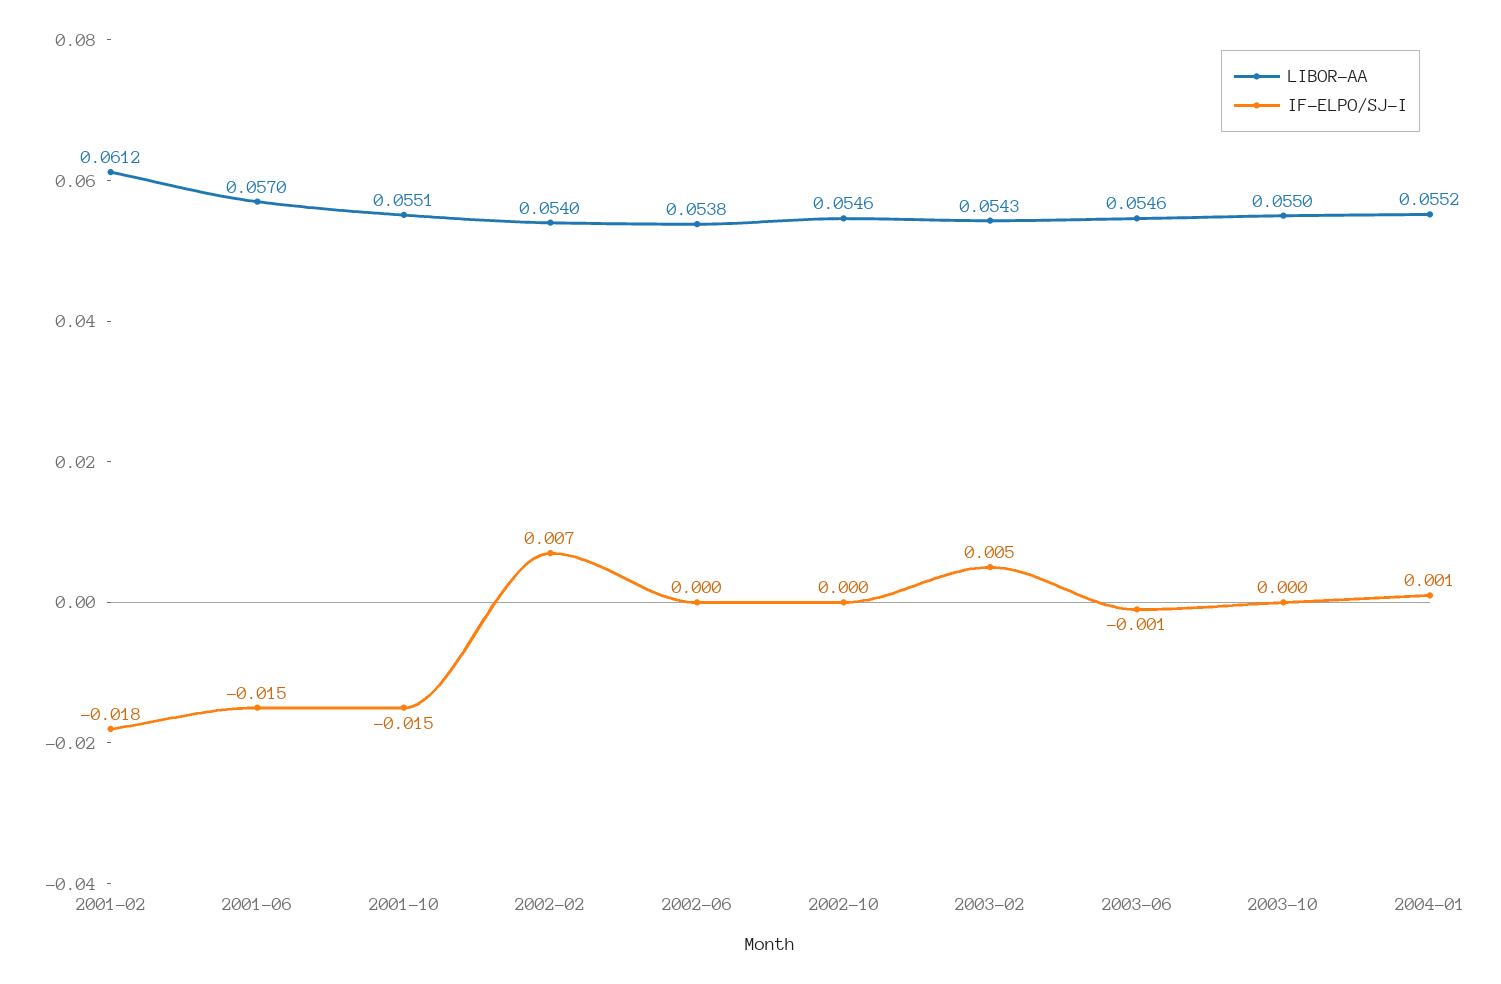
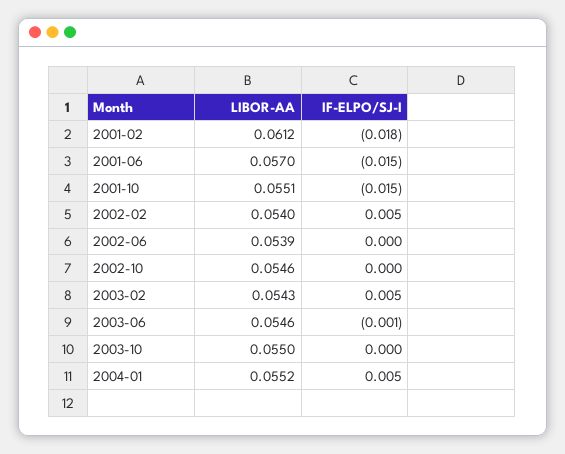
IF-ELPO/SJ-I, 2002-02: 0.007 -> 0.005
LIBOR-AA, 2002-06: 0.0538 -> 0.0539
IF-ELPO/SJ-I, 2004-01: 0.001 -> 0.005

